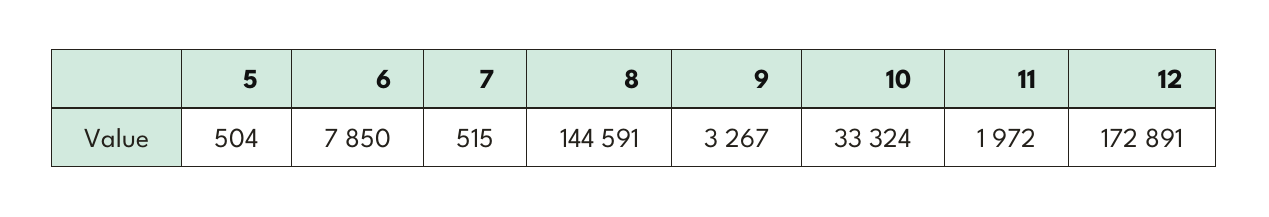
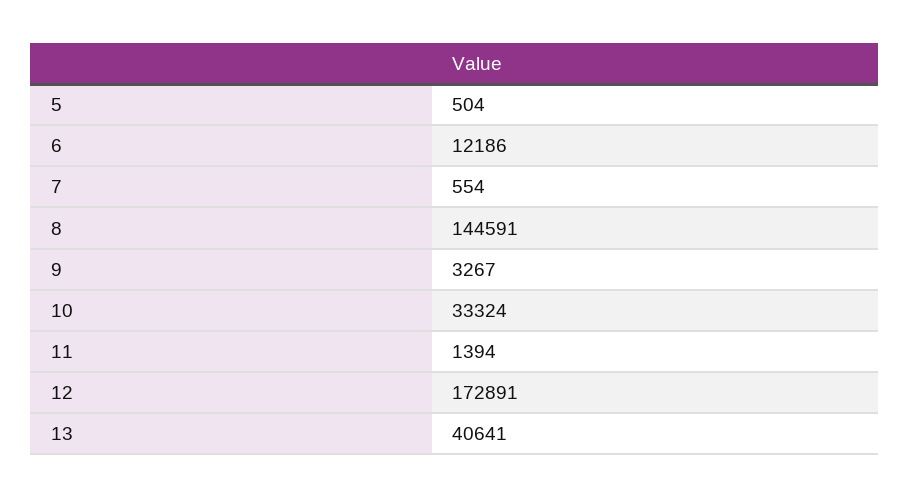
6: 7850 -> 12186
7: 515 -> 554
11: 1972 -> 1394
13: none -> 40641

